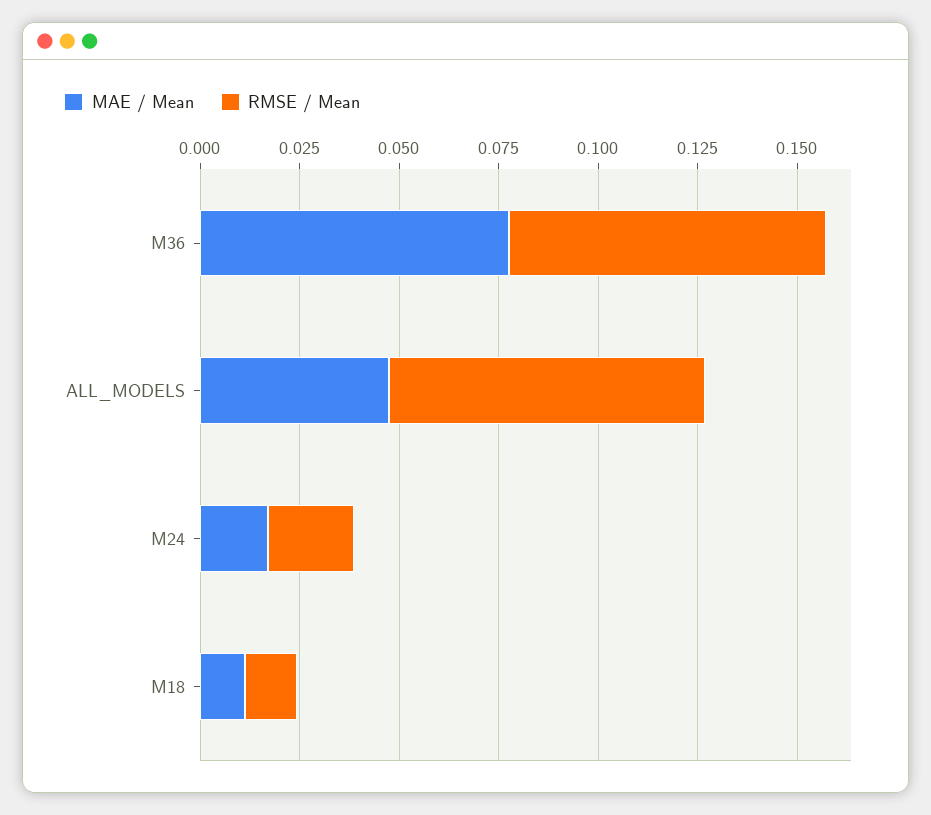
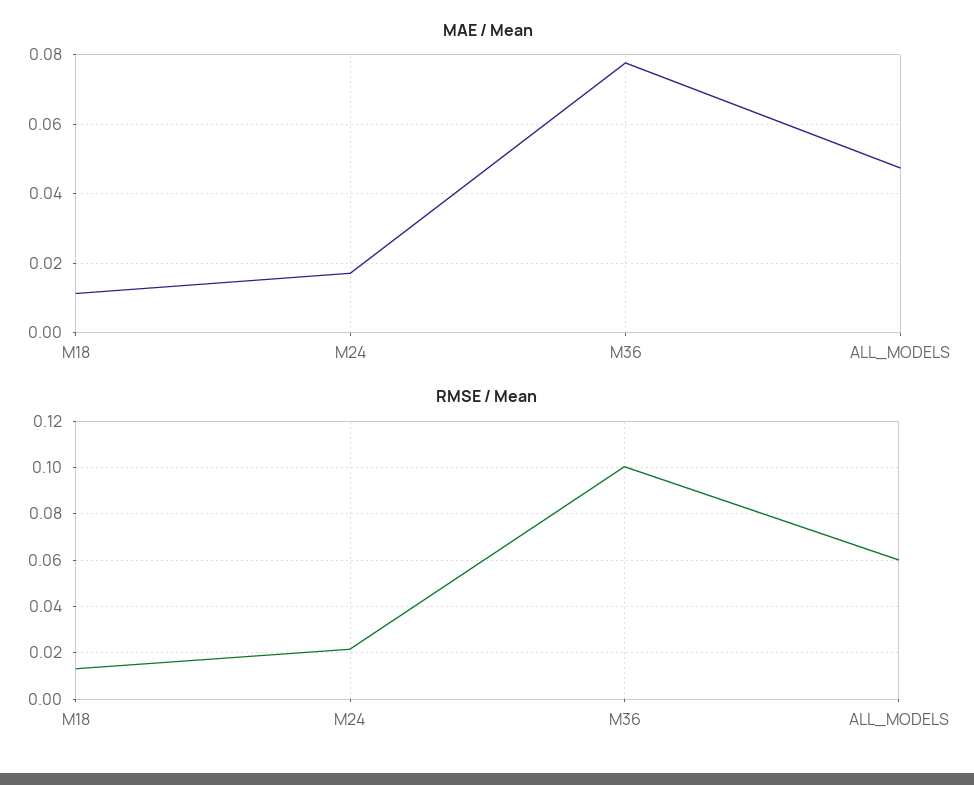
RMSE / Mean, M36: 0.08 -> 0.1
RMSE / Mean, ALL_MODELS: 0.08 -> 0.06

